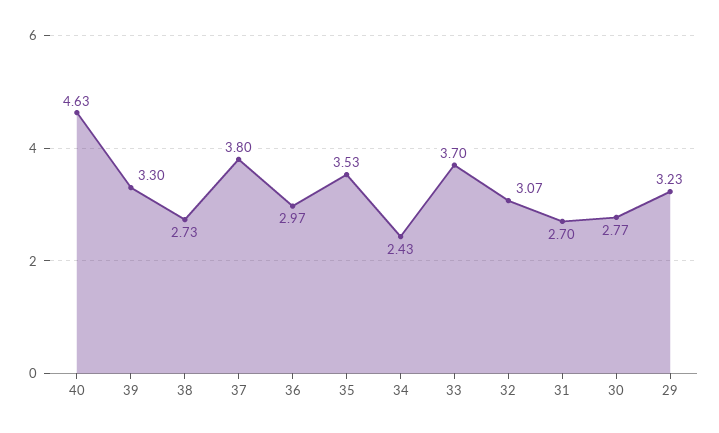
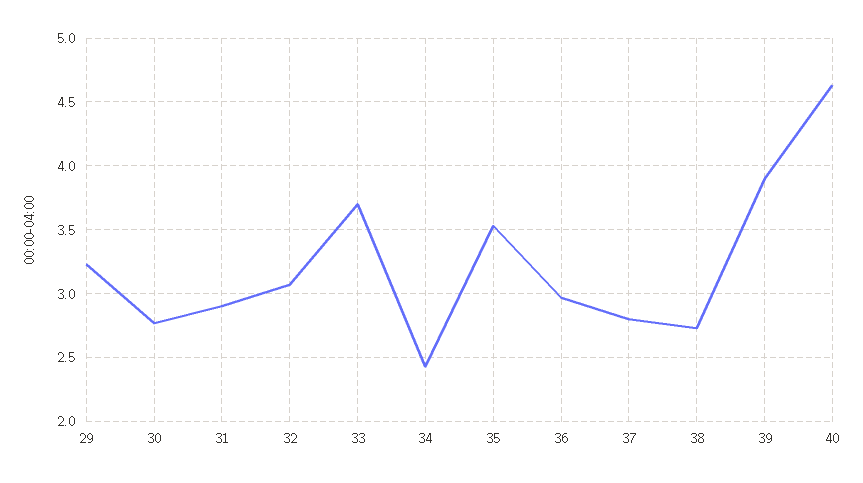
39: 3.3 -> 3.9
37: 3.8 -> 2.8
31: 2.7 -> 2.9

